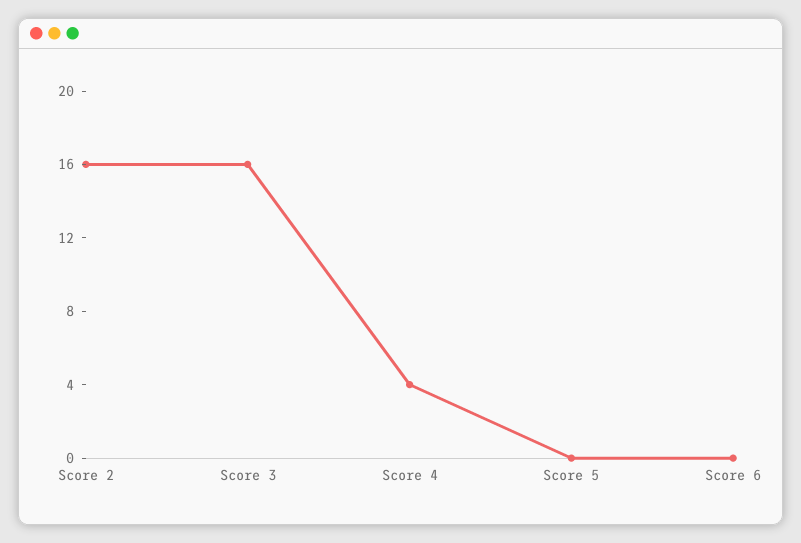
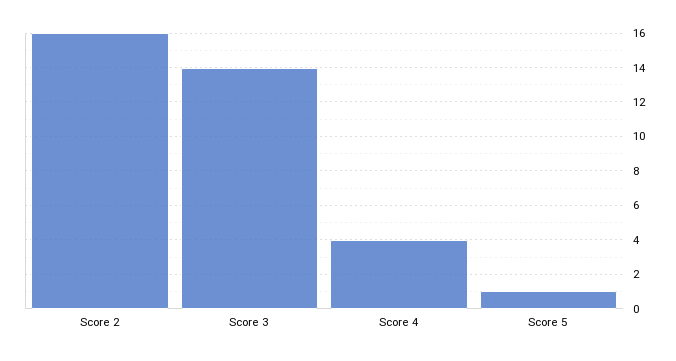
Score 3: 16 -> 14
Score 5: 0 -> 1
Score 6: 0 -> none

